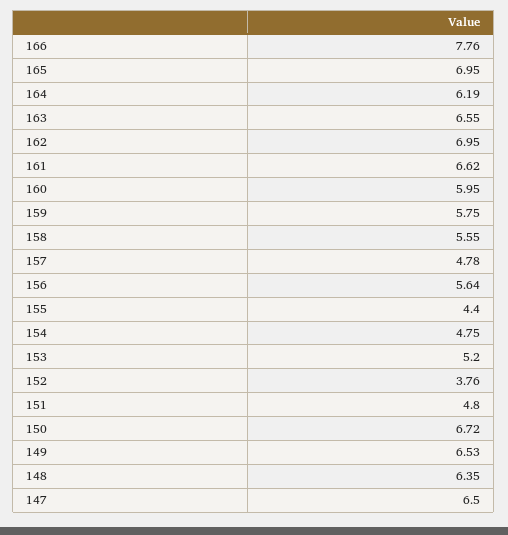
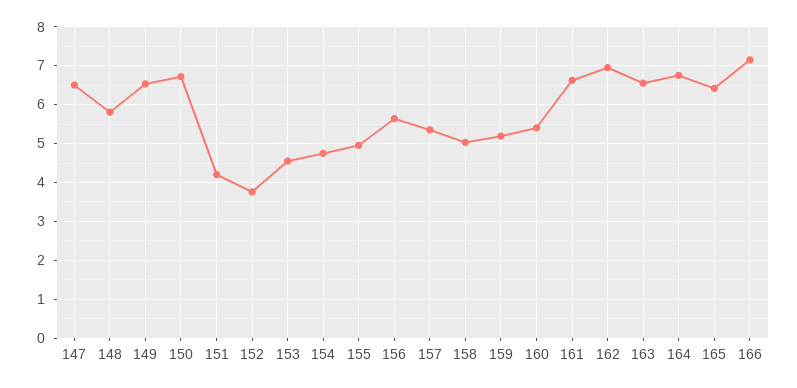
166: 7.76 -> 7.2
165: 6.95 -> 6.4
164: 6.19 -> 6.8
160: 5.95 -> 5.4
159: 5.75 -> 5.2
158: 5.55 -> 5
157: 4.78 -> 5.4
155: 4.4 -> 5
153: 5.2 -> 4.6
151: 4.8 -> 4.2
148: 6.35 -> 5.8

